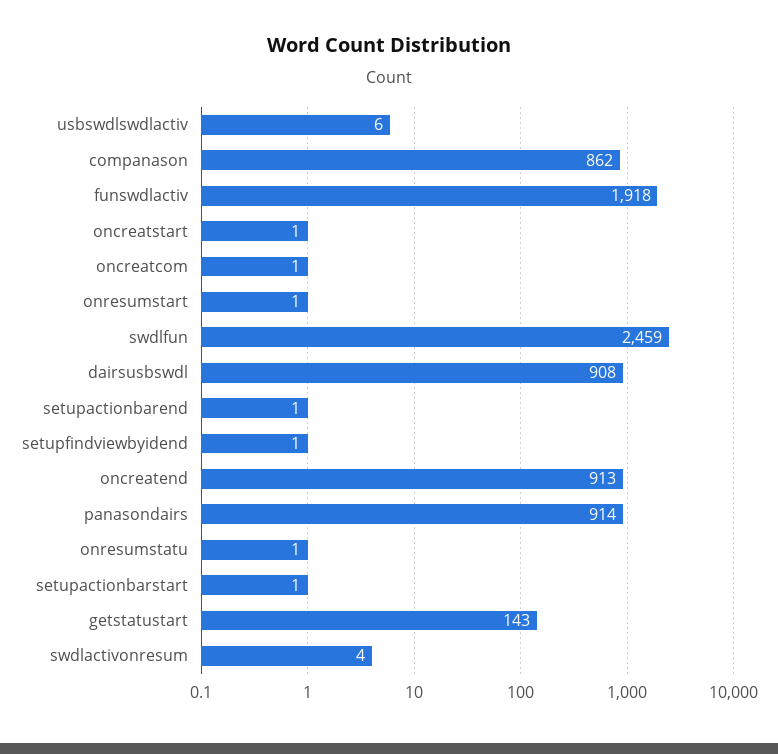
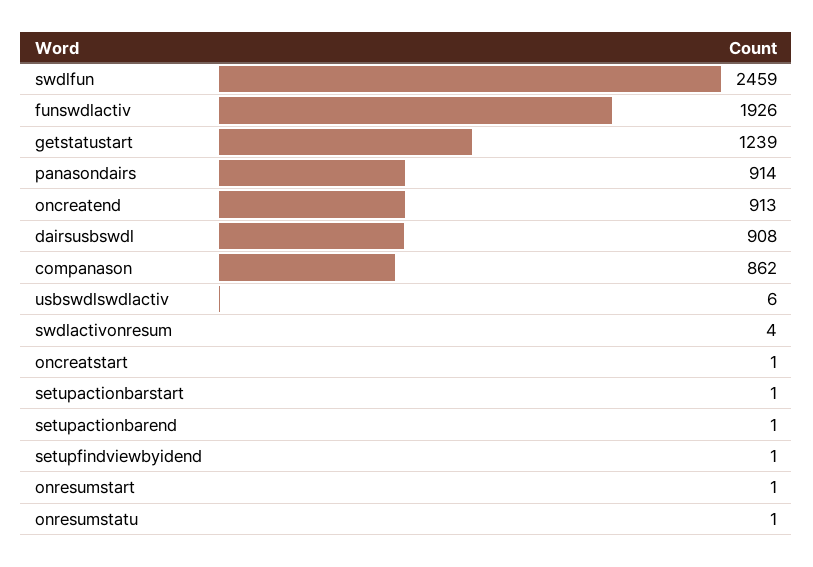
funswdlactiv: 1918 -> 1926
oncreatcom: 1 -> none
getstatustart: 143 -> 1239

